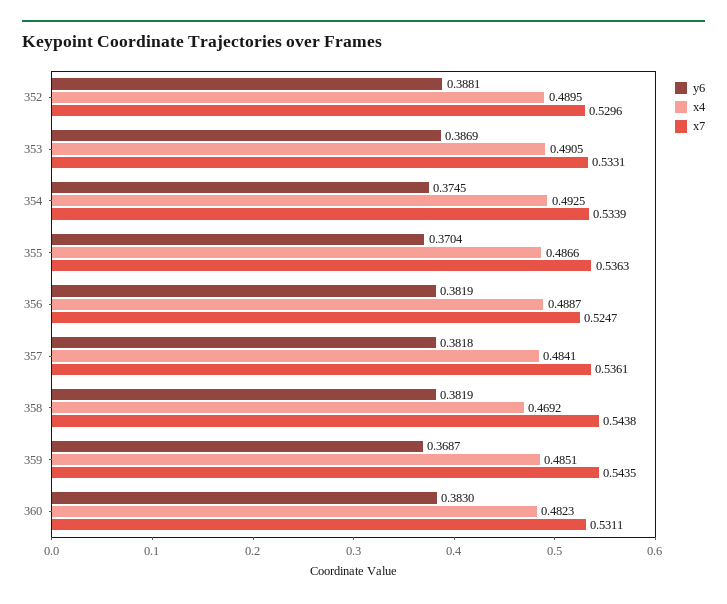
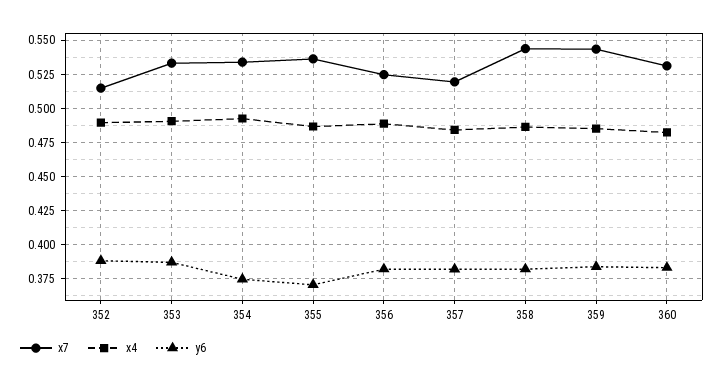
x7, 352: 0.5296 -> 0.515
x7, 357: 0.5361 -> 0.52
x4, 358: 0.4692 -> 0.485
y6, 359: 0.3687 -> 0.385

